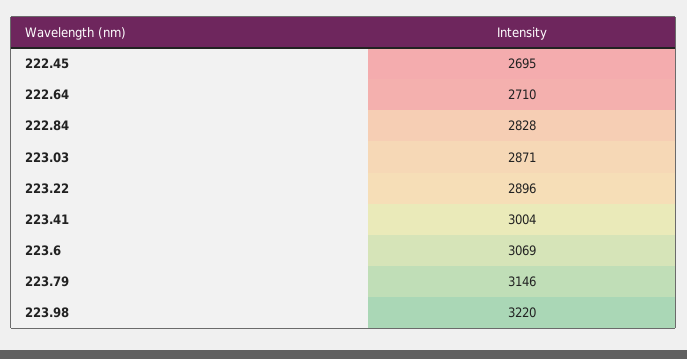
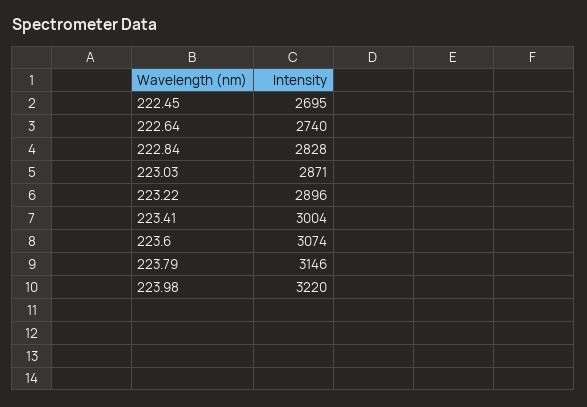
222.64: 2710 -> 2740
223.6: 3069 -> 3074

